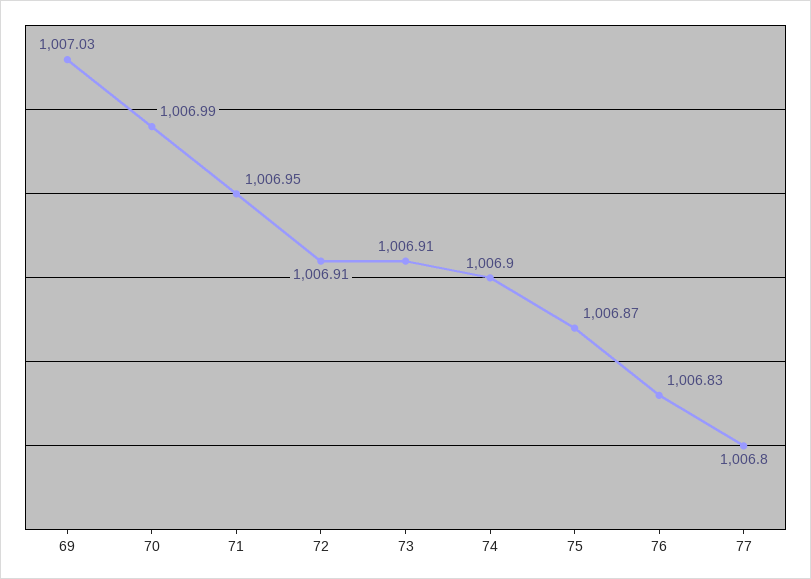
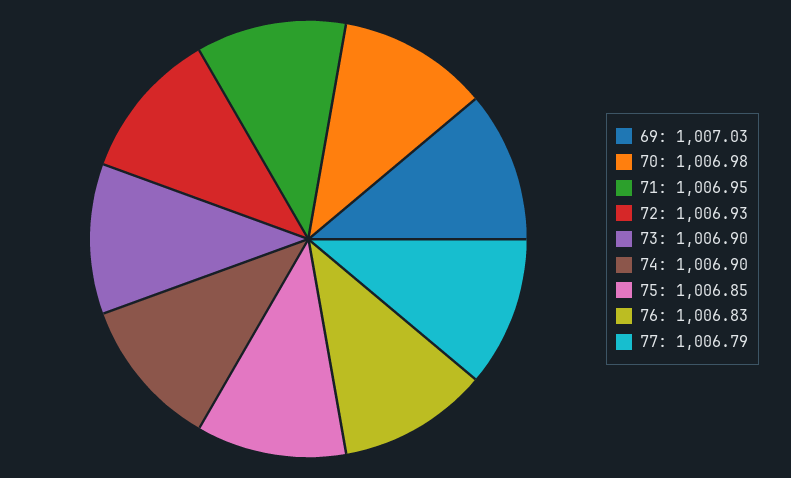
70: 1006.99 -> 1006.98
72: 1006.91 -> 1006.93
73: 1006.91 -> 1006.9
75: 1006.87 -> 1006.85
77: 1006.8 -> 1006.79

